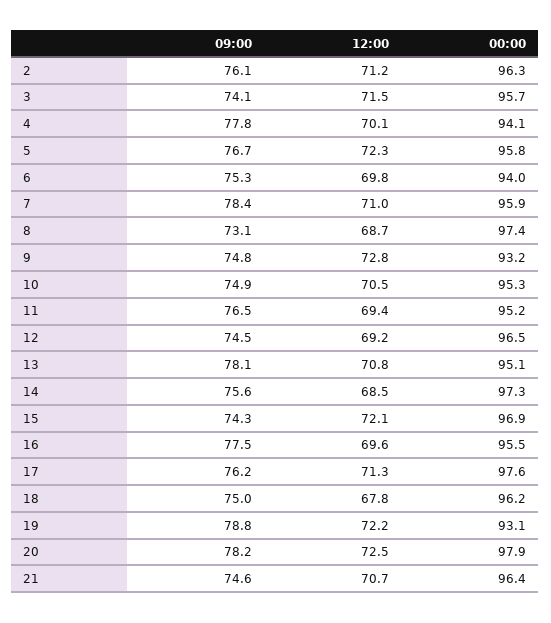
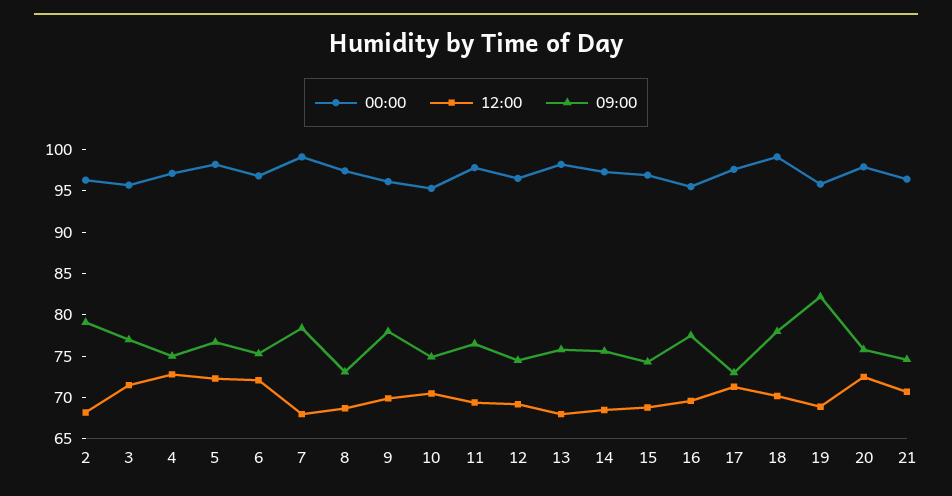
09:00, 2: 76.1 -> 79
12:00, 2: 71.2 -> 68
09:00, 3: 74.1 -> 77
09:00, 4: 77.8 -> 75
12:00, 4: 70.1 -> 73
00:00, 4: 94.1 -> 97
00:00, 5: 95.8 -> 98
12:00, 6: 69.8 -> 72
00:00, 6: 94 -> 97
12:00, 7: 71 -> 68
00:00, 7: 95.9 -> 99
09:00, 9: 74.8 -> 78
12:00, 9: 72.8 -> 70
00:00, 9: 93.2 -> 96
00:00, 11: 95.2 -> 98
09:00, 13: 78.1 -> 76
12:00, 13: 70.8 -> 68
00:00, 13: 95.1 -> 98
12:00, 15: 72.1 -> 69
09:00, 17: 76.2 -> 73
09:00, 18: 75 -> 78
12:00, 18: 67.8 -> 70
00:00, 18: 96.2 -> 99
09:00, 19: 78.8 -> 82
12:00, 19: 72.2 -> 69
00:00, 19: 93.1 -> 96
09:00, 20: 78.2 -> 76

